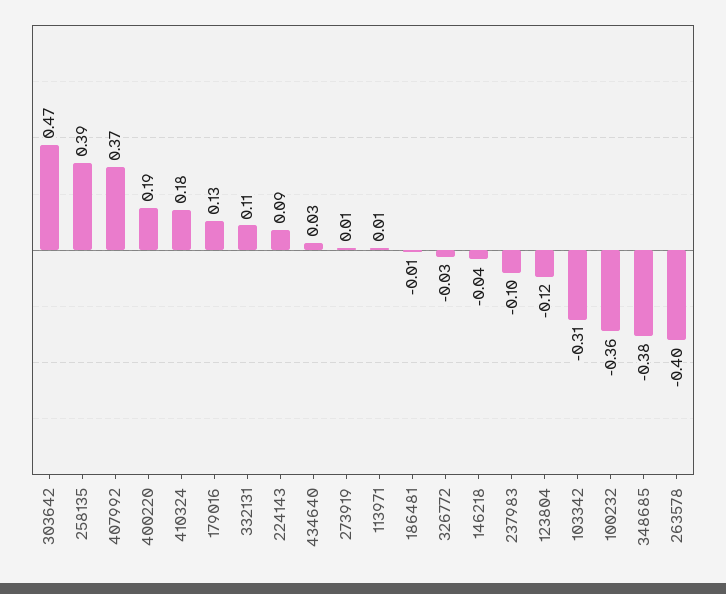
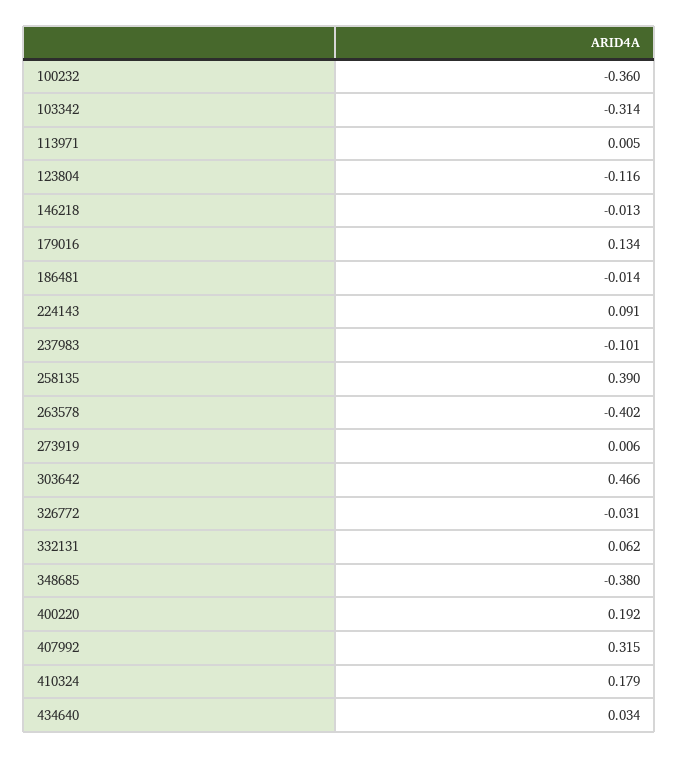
407992: 0.37 -> 0.315
332131: 0.11 -> 0.062
146218: -0.04 -> -0.013

